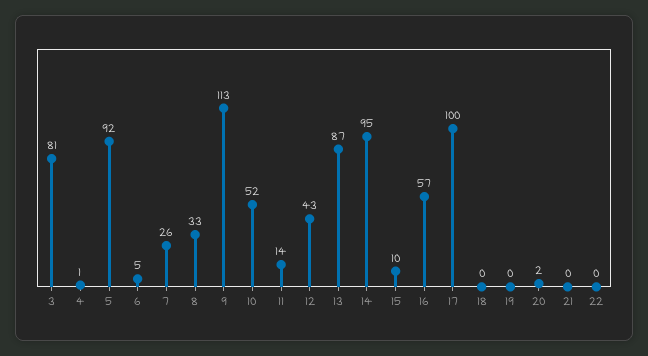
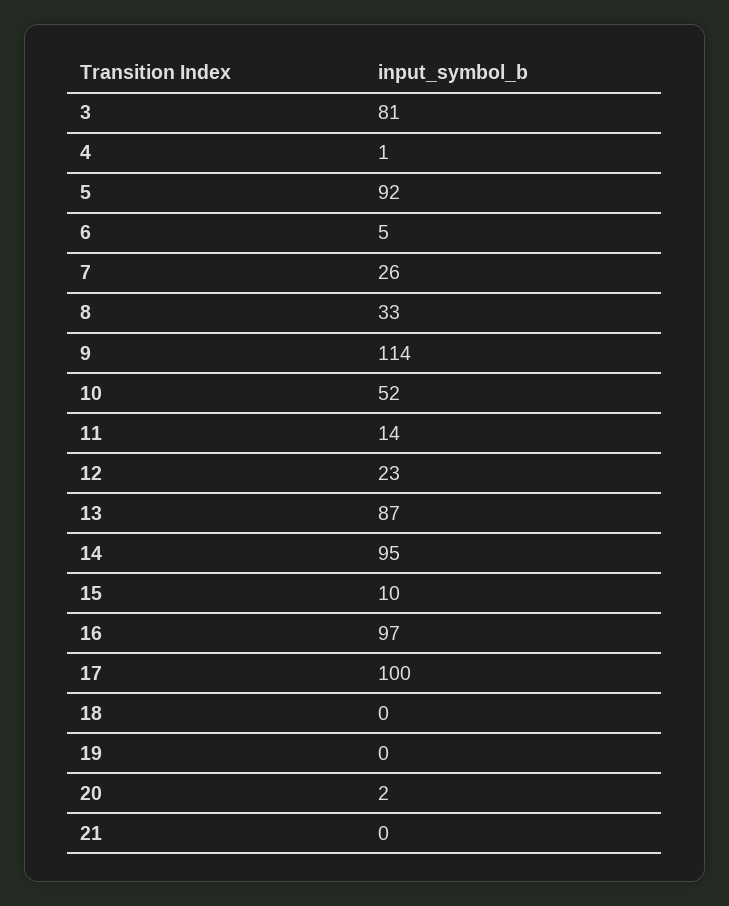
9: 113 -> 114
12: 43 -> 23
16: 57 -> 97
22: 0 -> none

